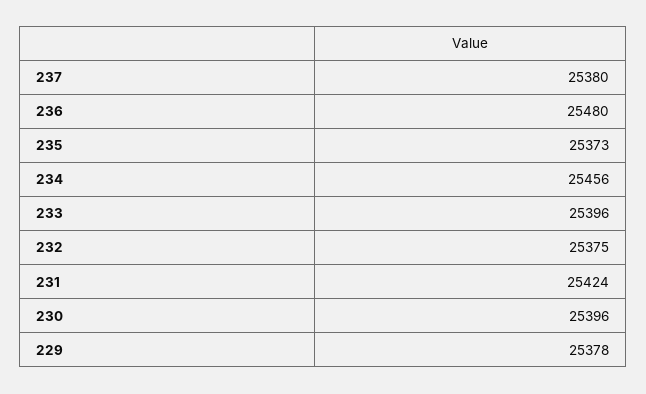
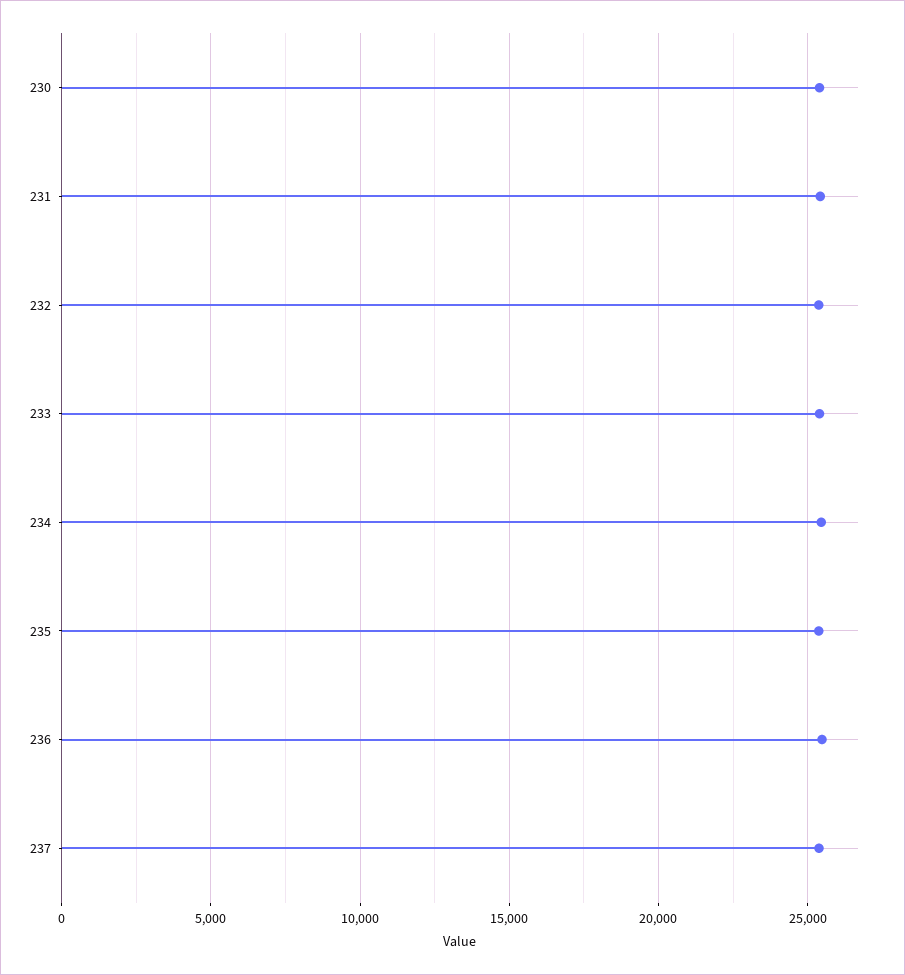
229: 25378 -> none

